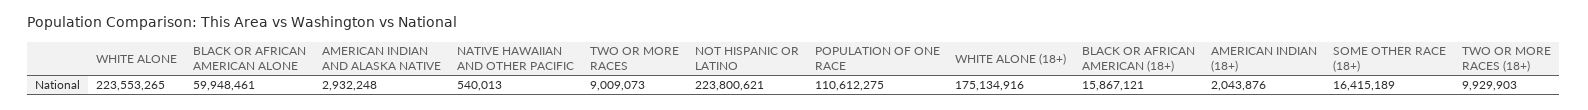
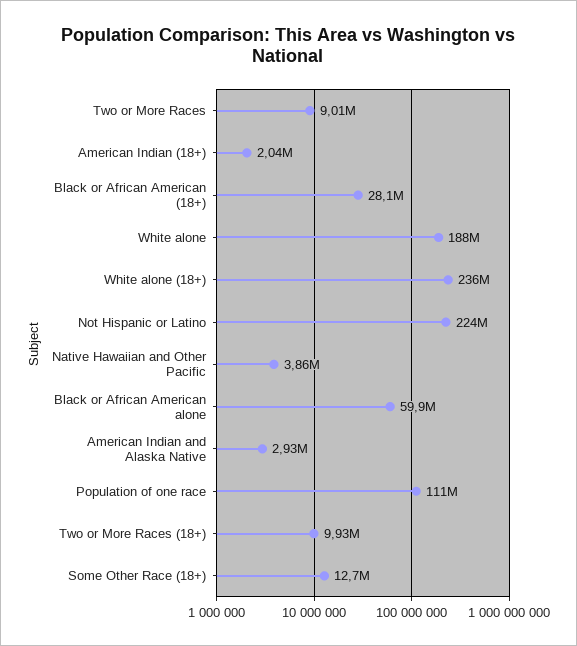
WHITE ALONE: 223553265 -> 188000000
NATIVE HAWAIIAN AND OTHER PACIFIC: 540013 -> 3860000
WHITE ALONE (18+): 175134916 -> 236000000
BLACK OR AFRICAN AMERICAN (18+): 15867121 -> 28100000
SOME OTHER RACE (18+): 16415189 -> 12700000

